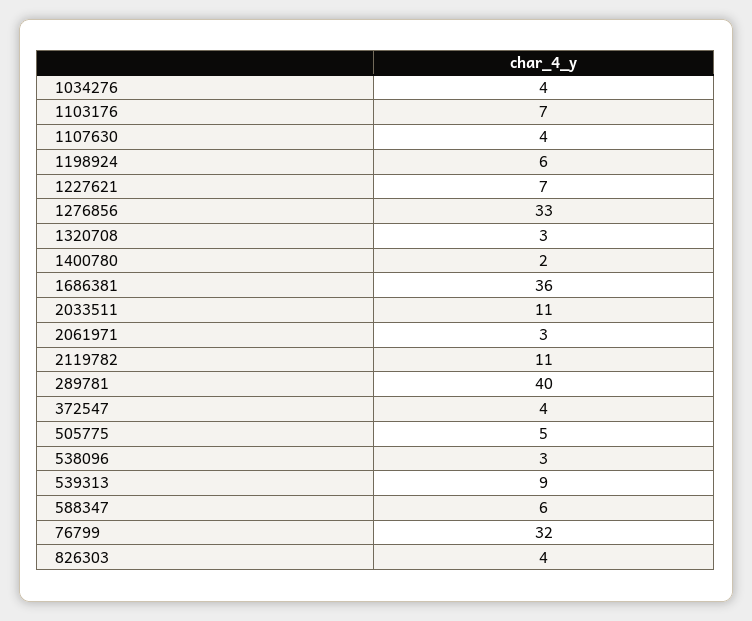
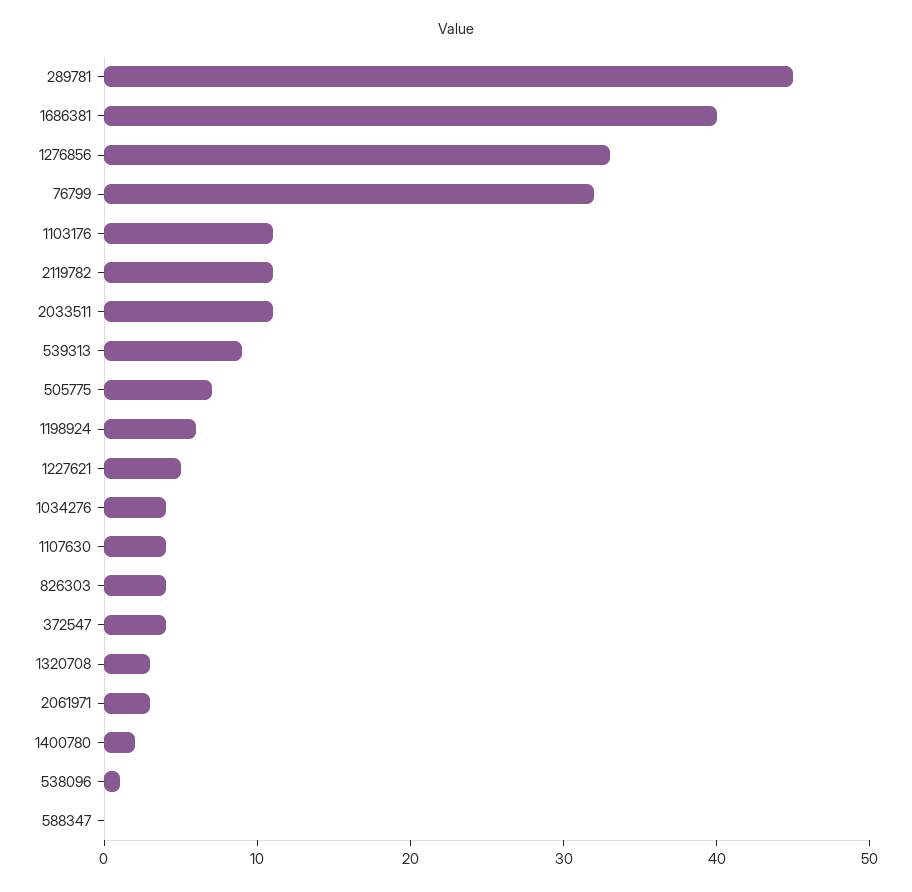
1103176: 7 -> 11
1227621: 7 -> 5
1686381: 36 -> 40
289781: 40 -> 45
505775: 5 -> 7
538096: 3 -> 1
588347: 6 -> 0

